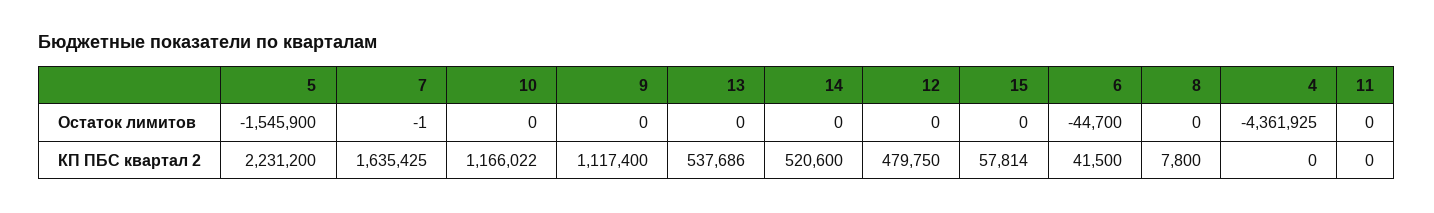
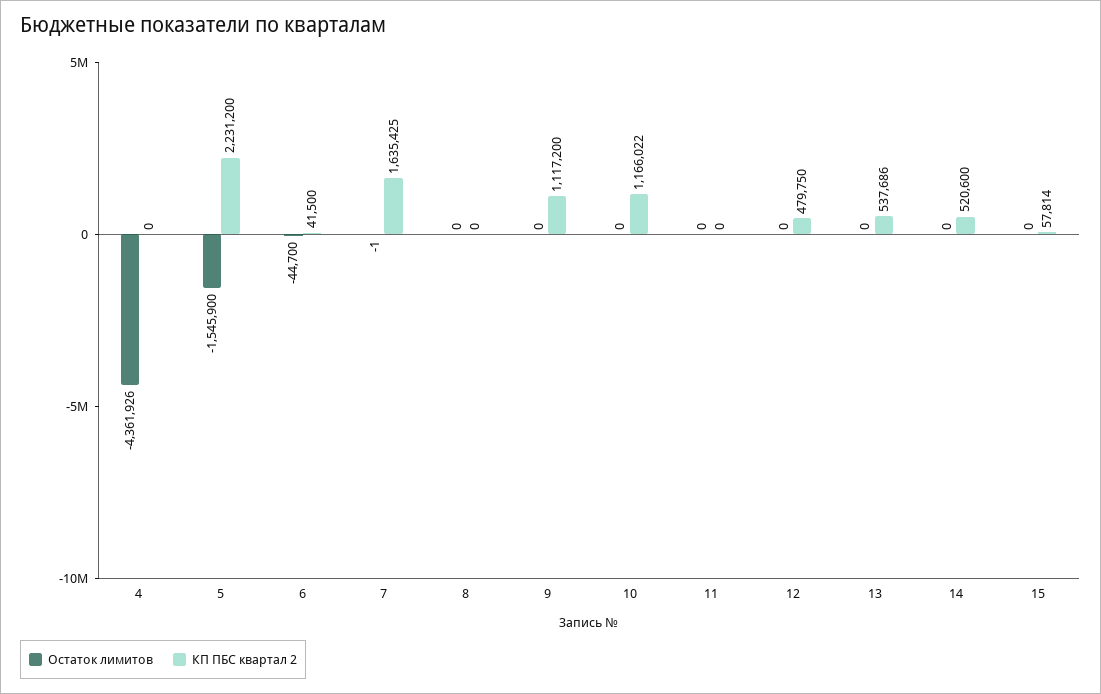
Остаток лимитов, 4: -4361925 -> -4361926
КП ПБС квартал 2, 9: 1117400 -> 1117200
КП ПБС квартал 2, 8: 7800 -> 0

